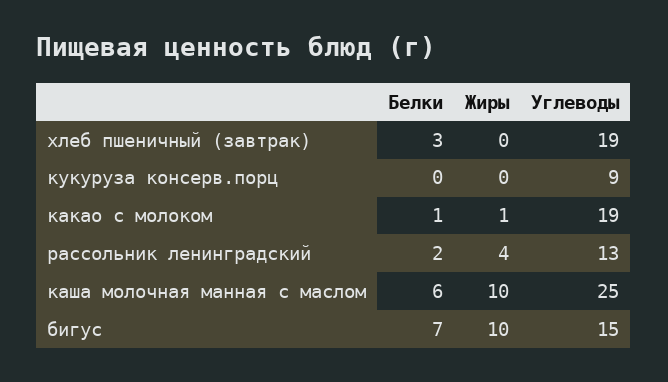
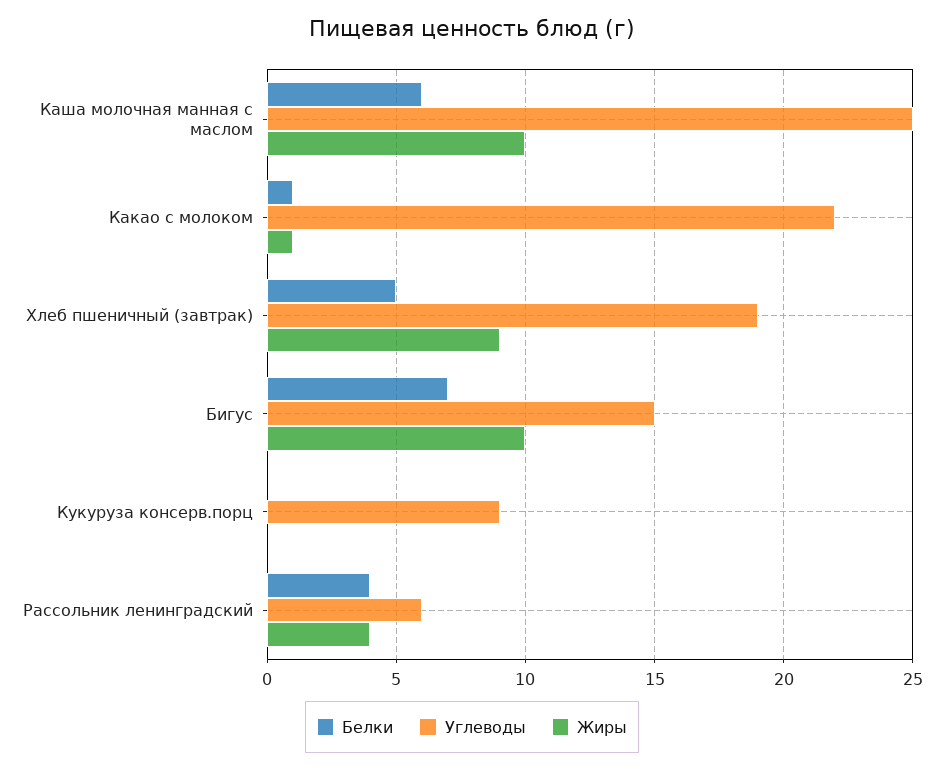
Белки, хлеб пшеничный (завтрак): 3 -> 5
Жиры, хлеб пшеничный (завтрак): 0 -> 9
Углеводы, какао с молоком: 19 -> 22
Белки, рассольник ленинградский: 2 -> 4
Углеводы, рассольник ленинградский: 13 -> 6

